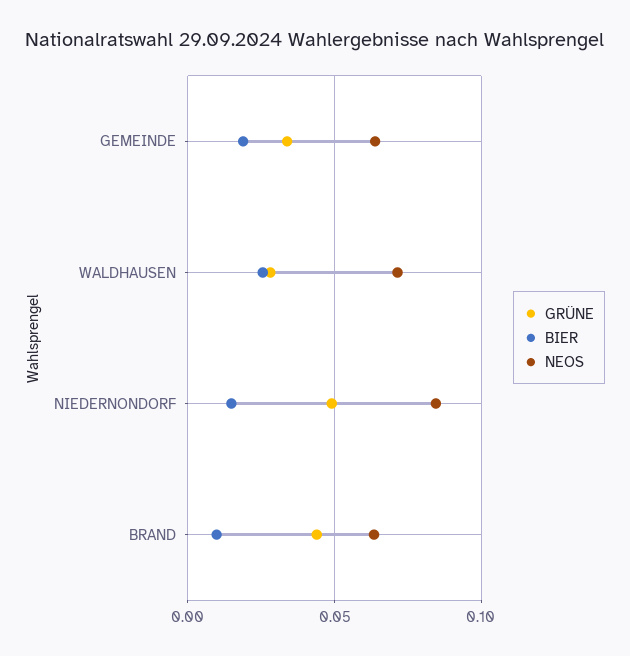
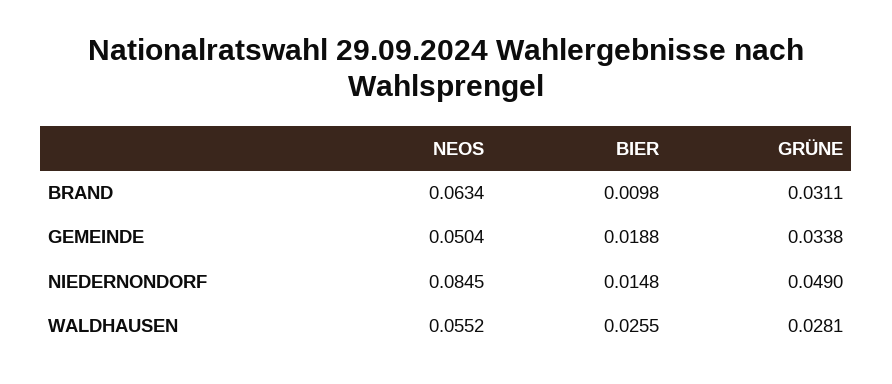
NEOS, GEMEINDE: 0.065 -> 0.0504
NEOS, WALDHAUSEN: 0.07 -> 0.0552
GRÜNE, BRAND: 0.045 -> 0.0311

